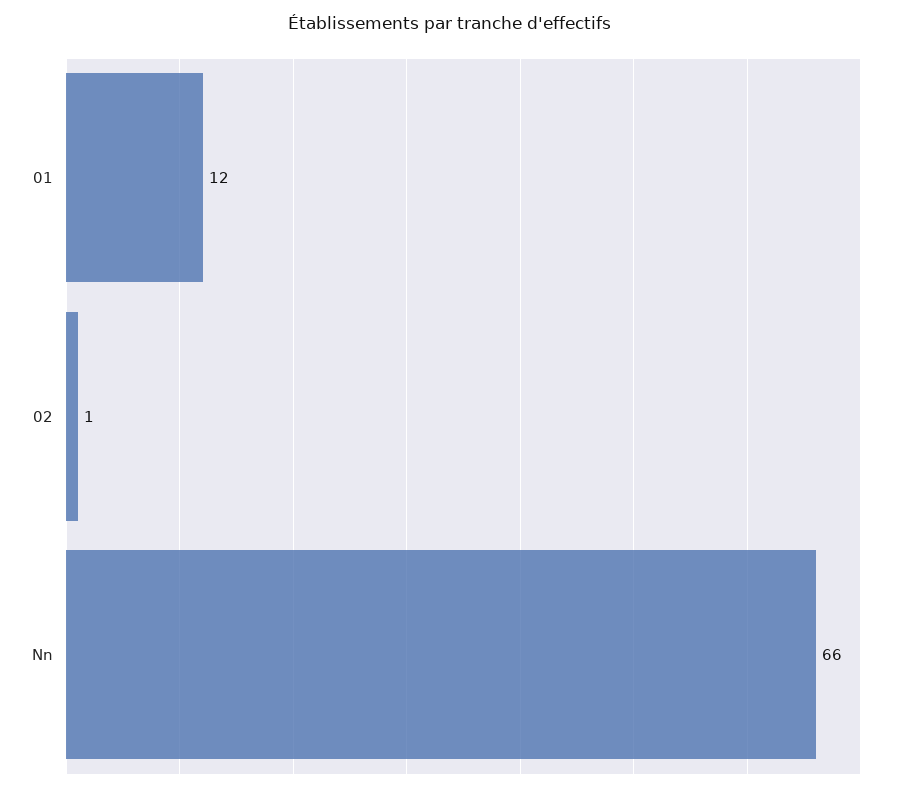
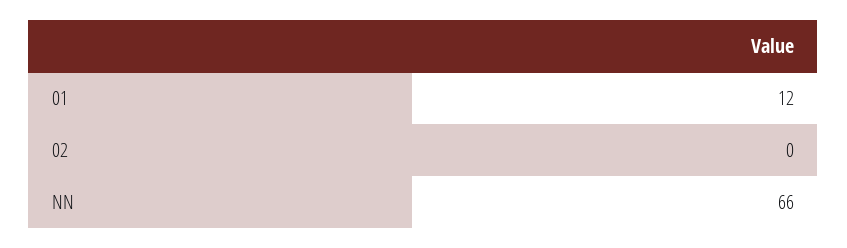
02: 1 -> 0

